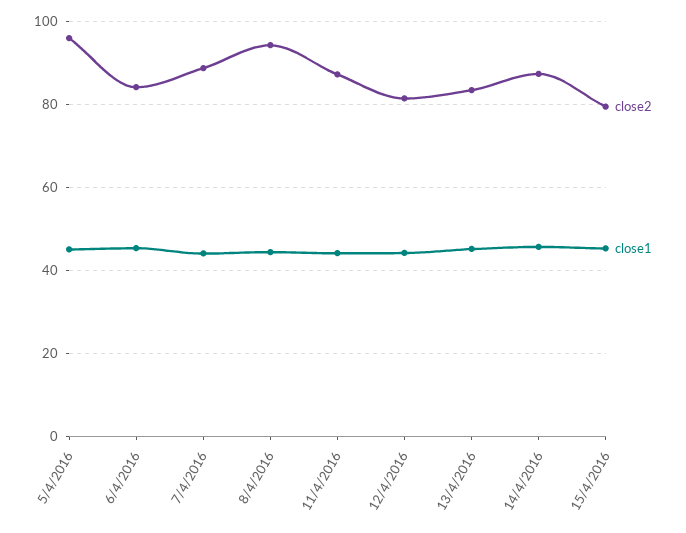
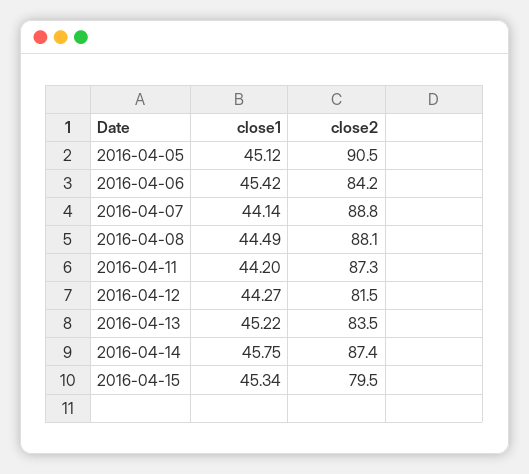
close2, 5/4/2016: 96 -> 90.5
close2, 8/4/2016: 94 -> 88.1

